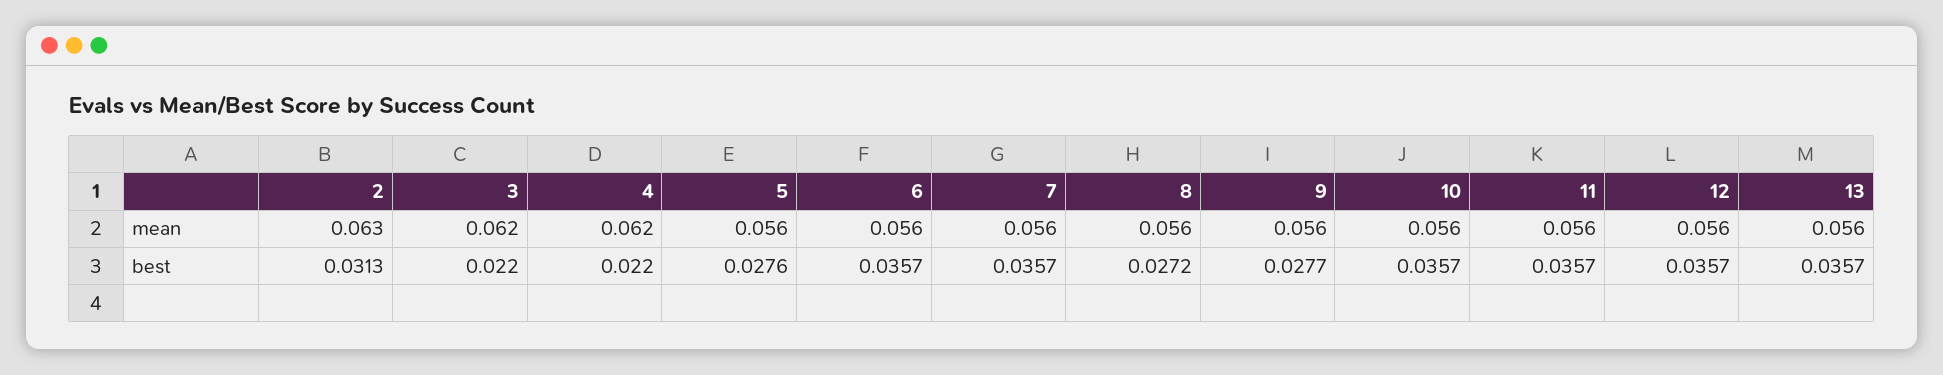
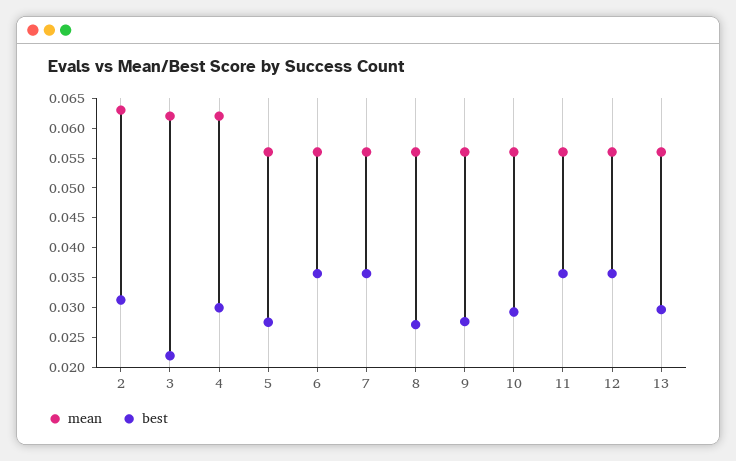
best, 4: 0.022 -> 0.03
best, 10: 0.0357 -> 0.03
best, 13: 0.0357 -> 0.03

